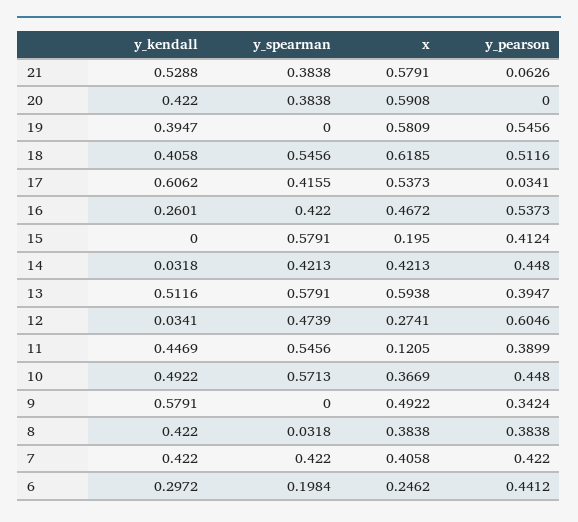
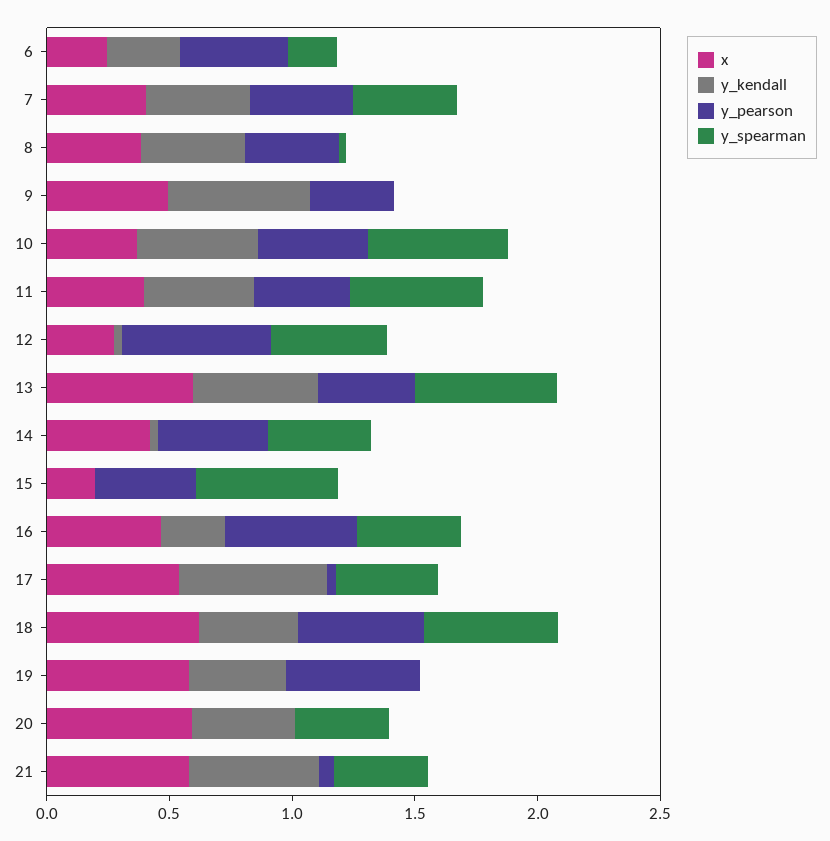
x, 11: 0.1205 -> 0.4

